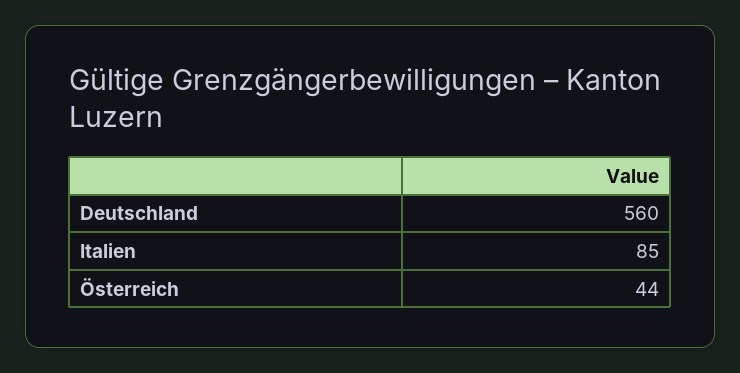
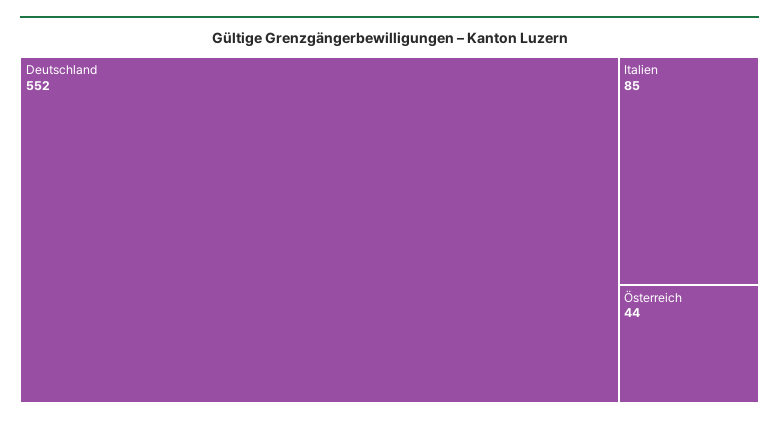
Deutschland: 560 -> 552

